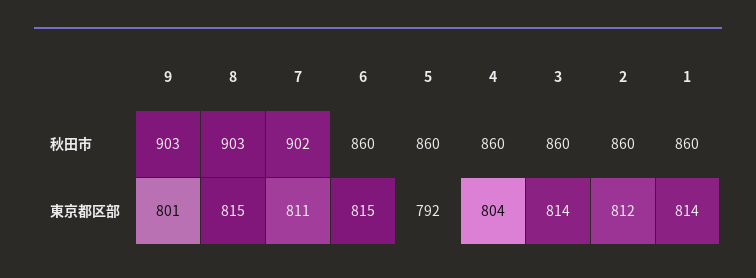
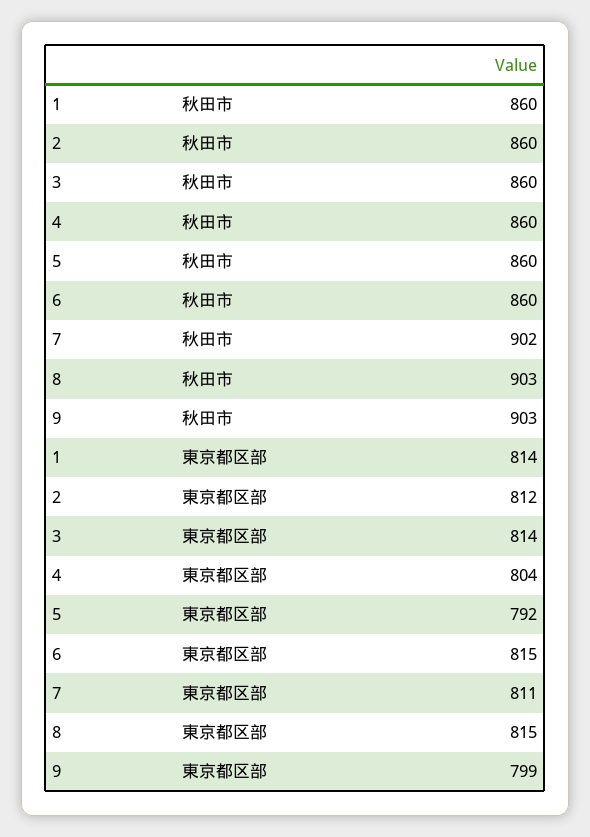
9, 東京都区部: 801 -> 799

